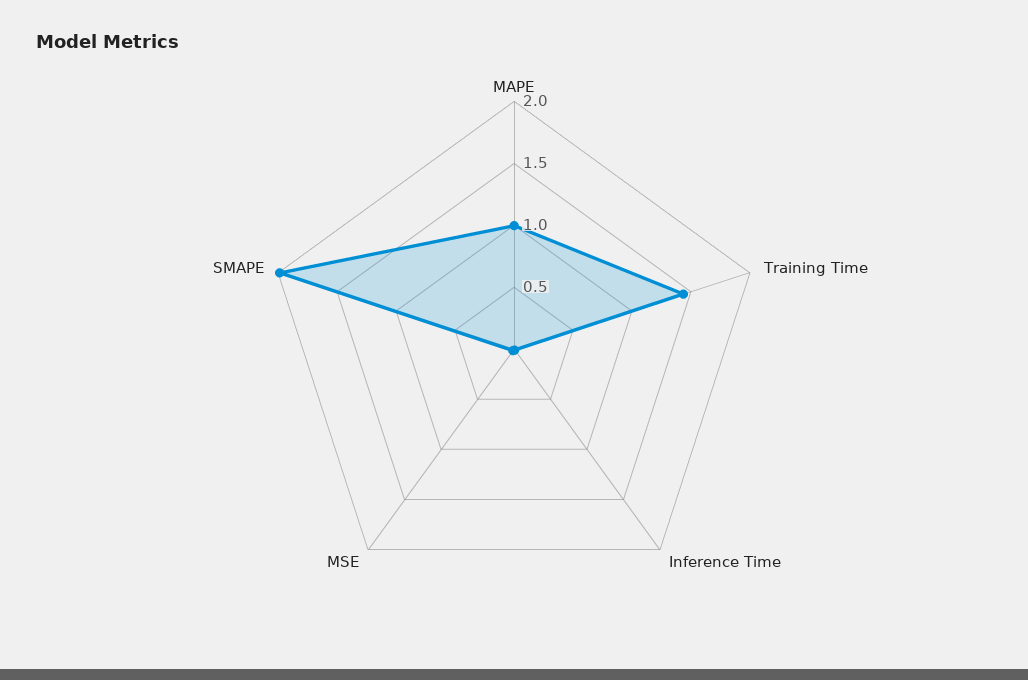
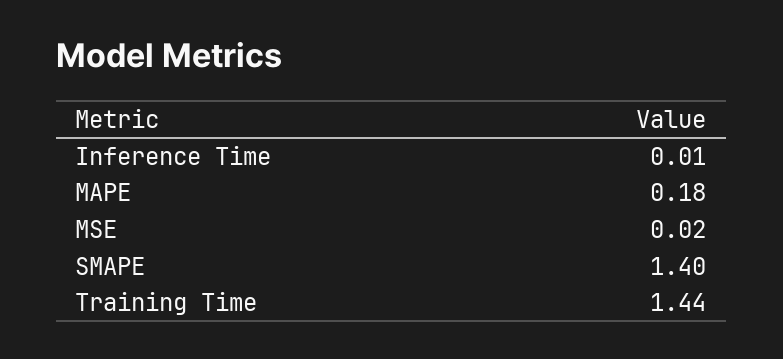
MAPE: 1 -> 0.18
SMAPE: 2 -> 1.4

